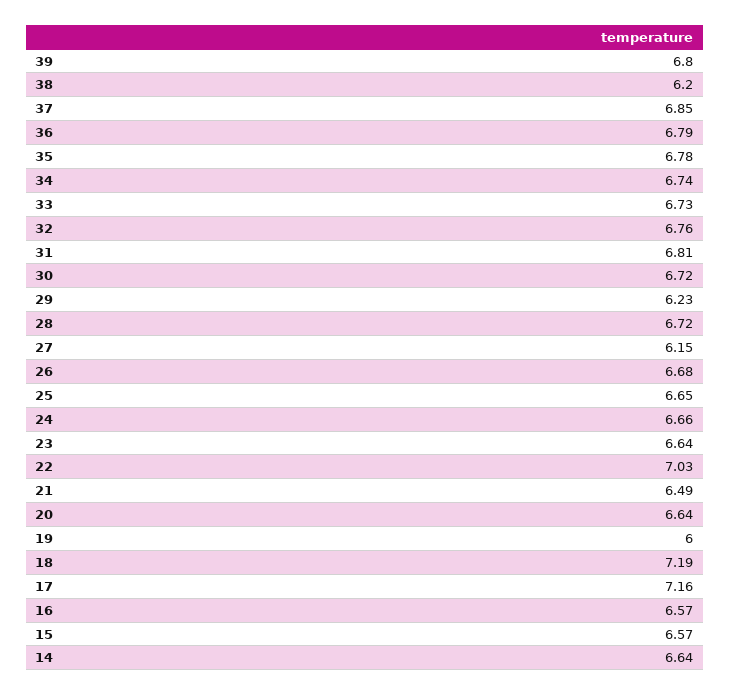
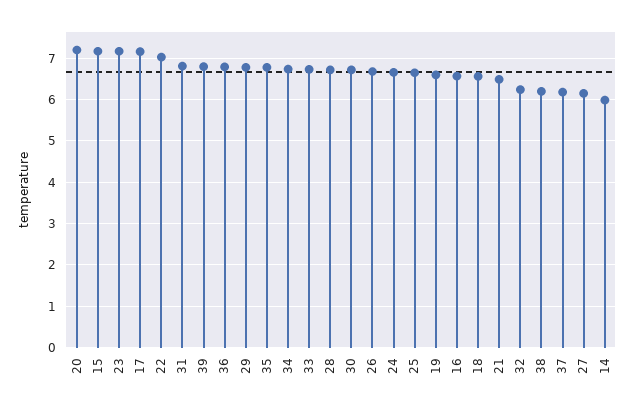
37: 6.85 -> 6.2
32: 6.76 -> 6.2
29: 6.23 -> 6.8
23: 6.64 -> 7.2
20: 6.64 -> 7.2
19: 6 -> 6.6
18: 7.19 -> 6.6
15: 6.57 -> 7.2
14: 6.64 -> 6

